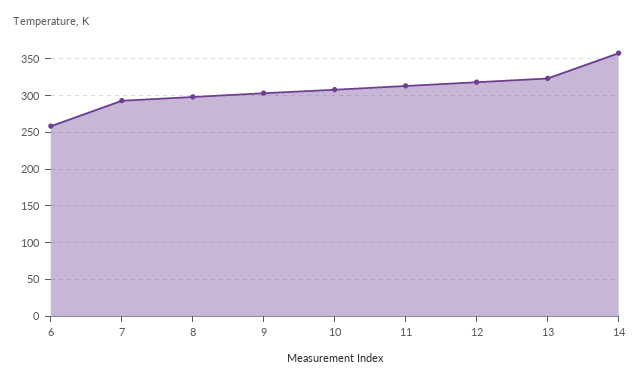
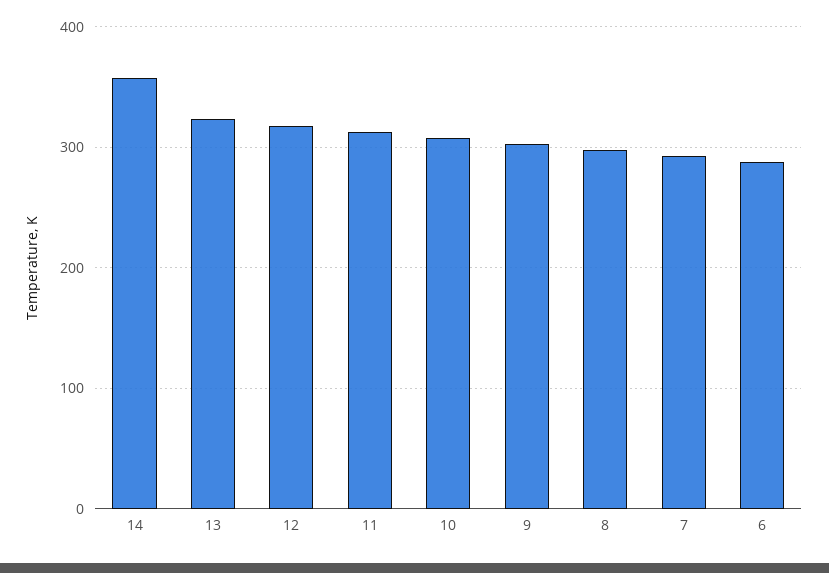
6: 260 -> 290

